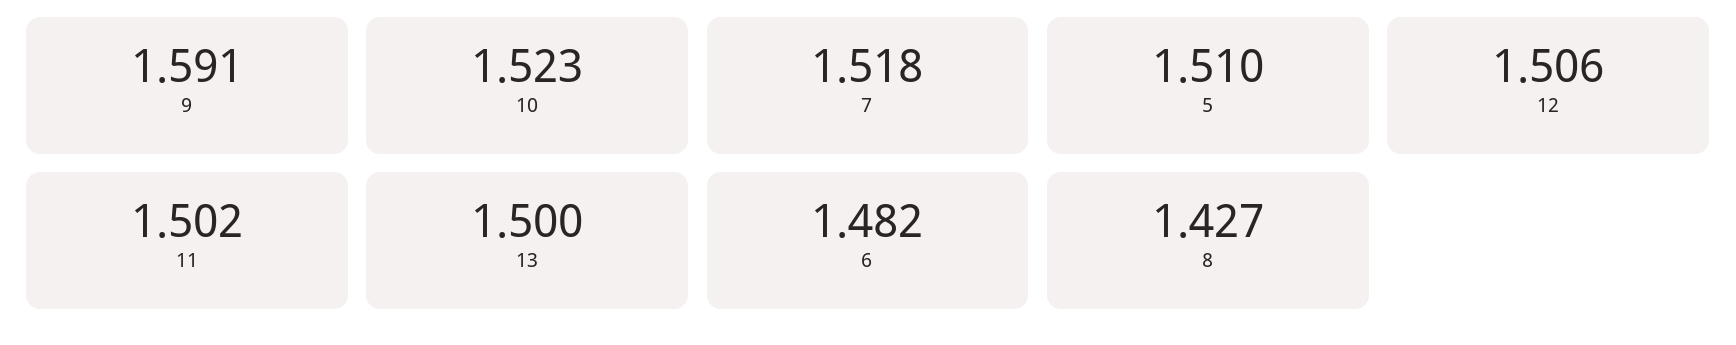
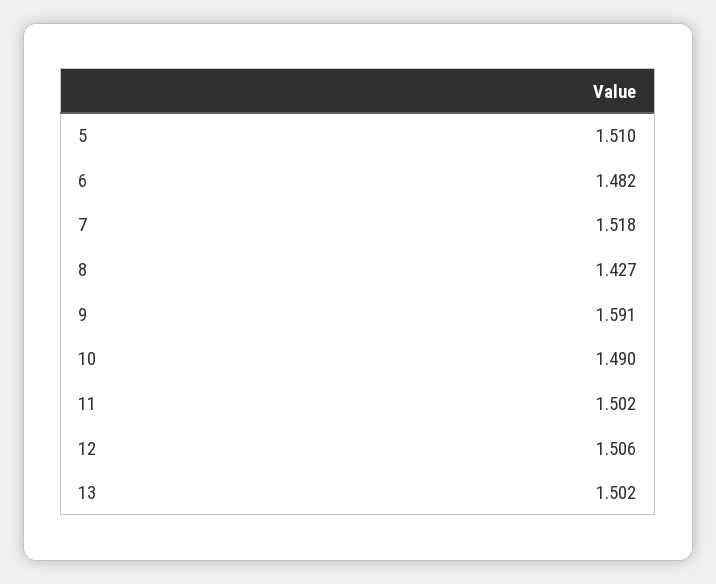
10: 1.523 -> 1.49
13: 1.5 -> 1.502

